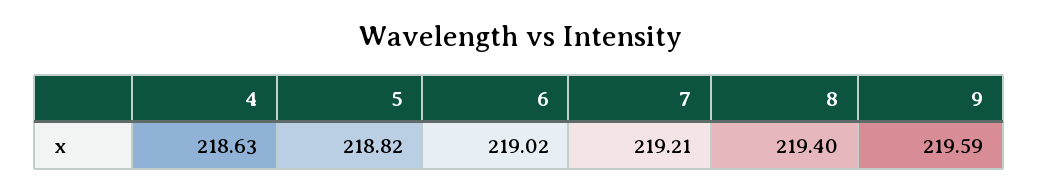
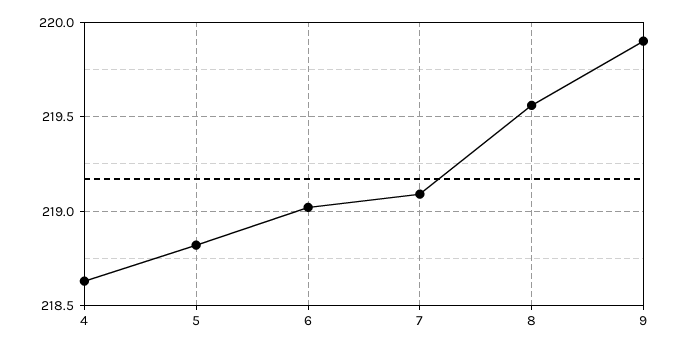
7: 219.21 -> 219.1
8: 219.4 -> 219.55
9: 219.59 -> 219.9

